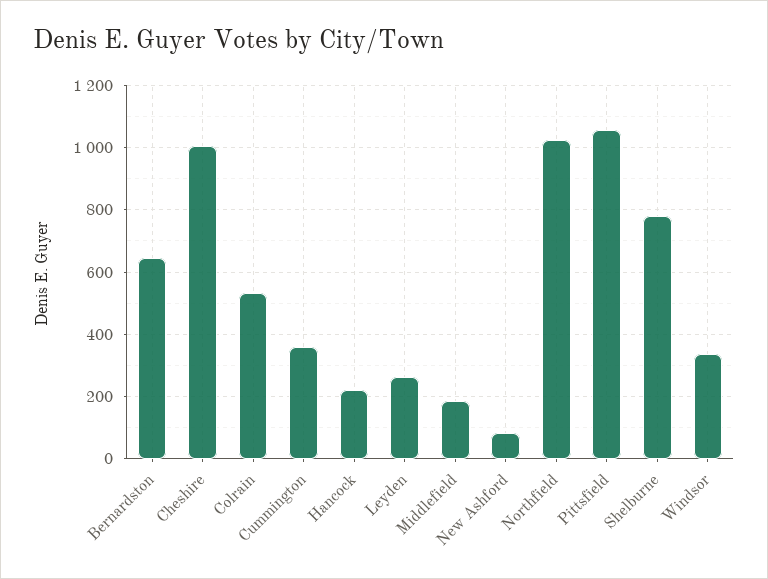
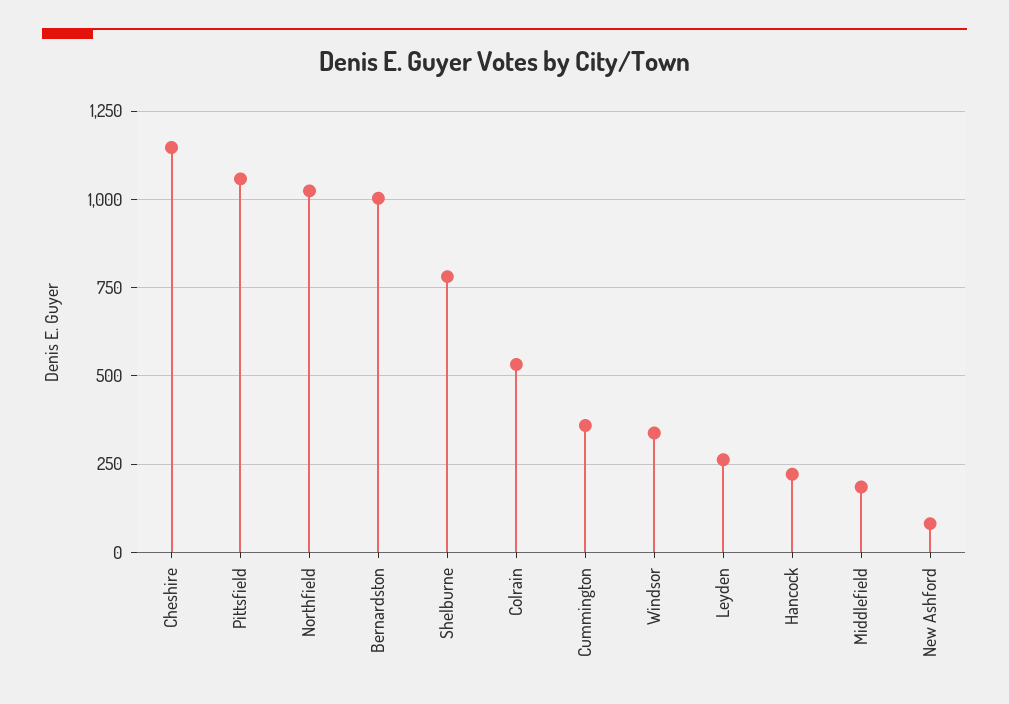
Bernardston: 640 -> 1000
Cheshire: 1000 -> 1150

